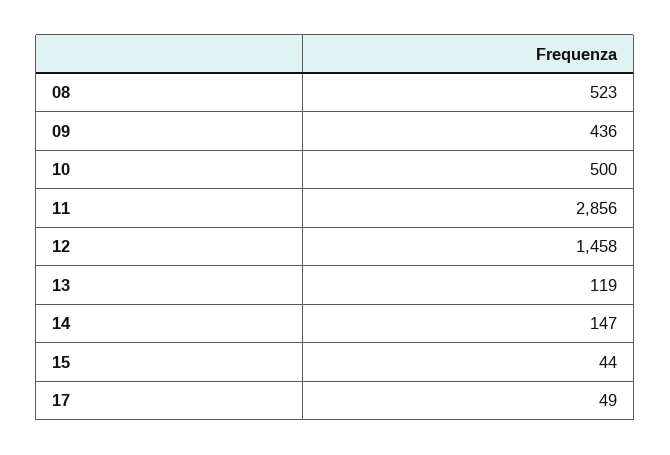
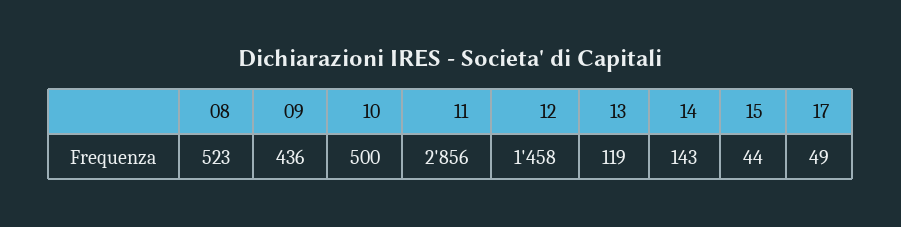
14: 147 -> 143

